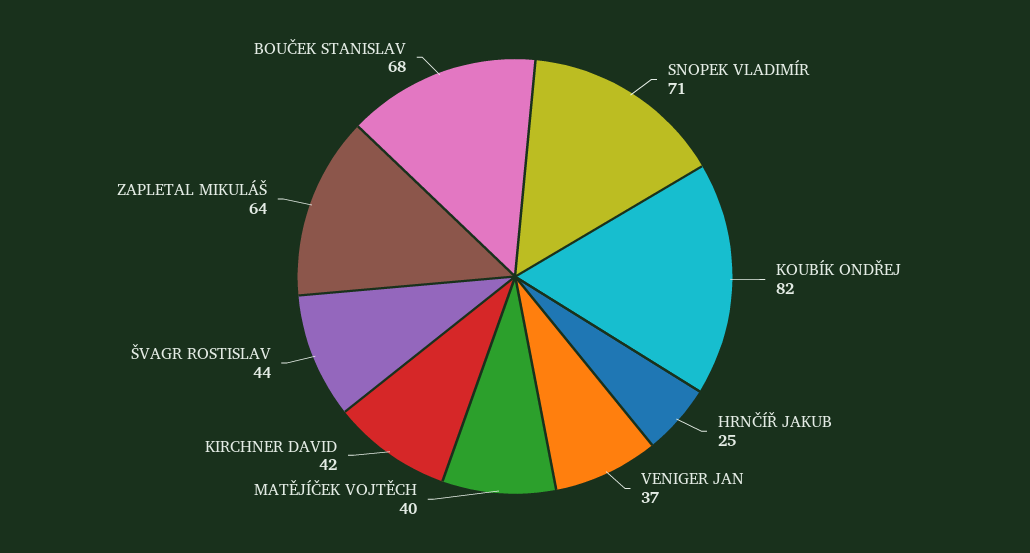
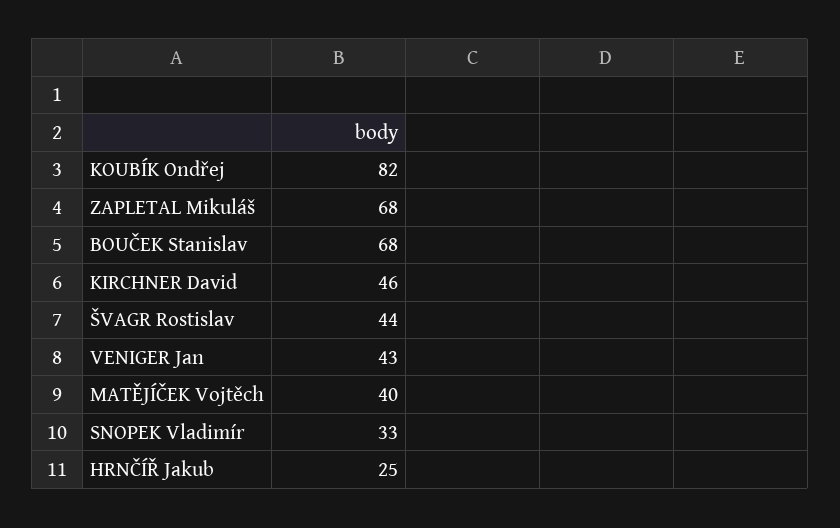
SNOPEK VLADIMÍR: 71 -> 33
VENIGER JAN: 37 -> 43
KIRCHNER DAVID: 42 -> 46
ZAPLETAL MIKULÁŠ: 64 -> 68

